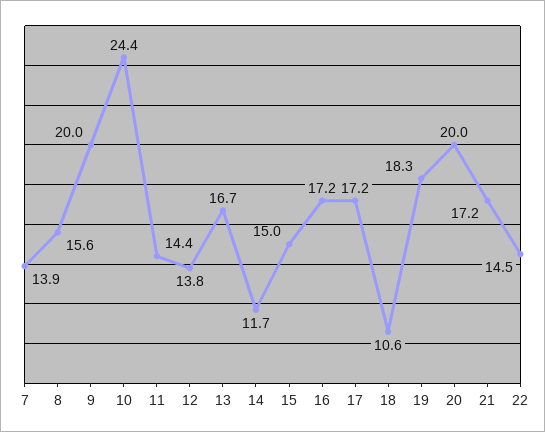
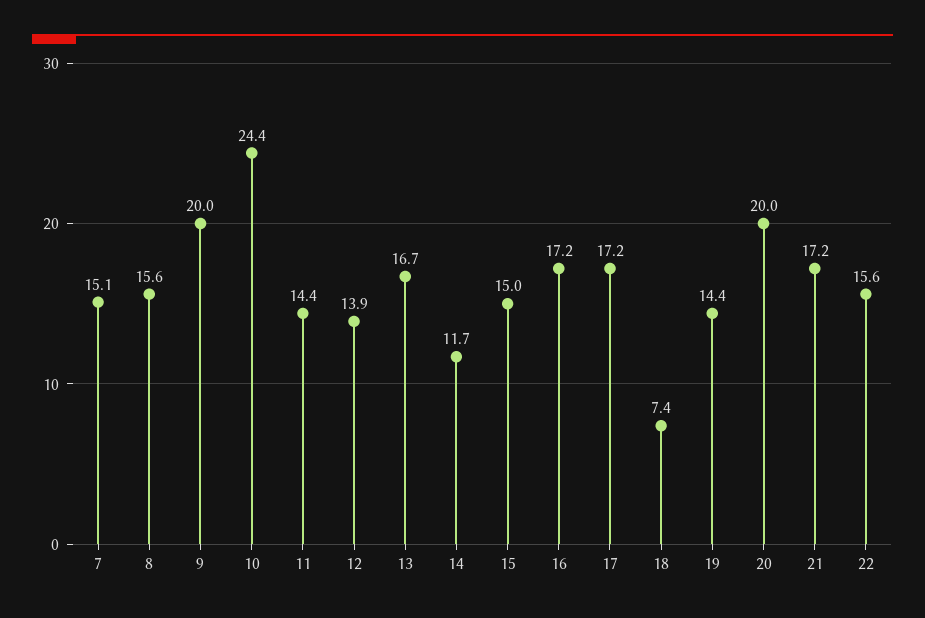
7: 13.9 -> 15.1
12: 13.8 -> 13.9
18: 10.6 -> 7.4
19: 18.3 -> 14.4
22: 14.5 -> 15.6

